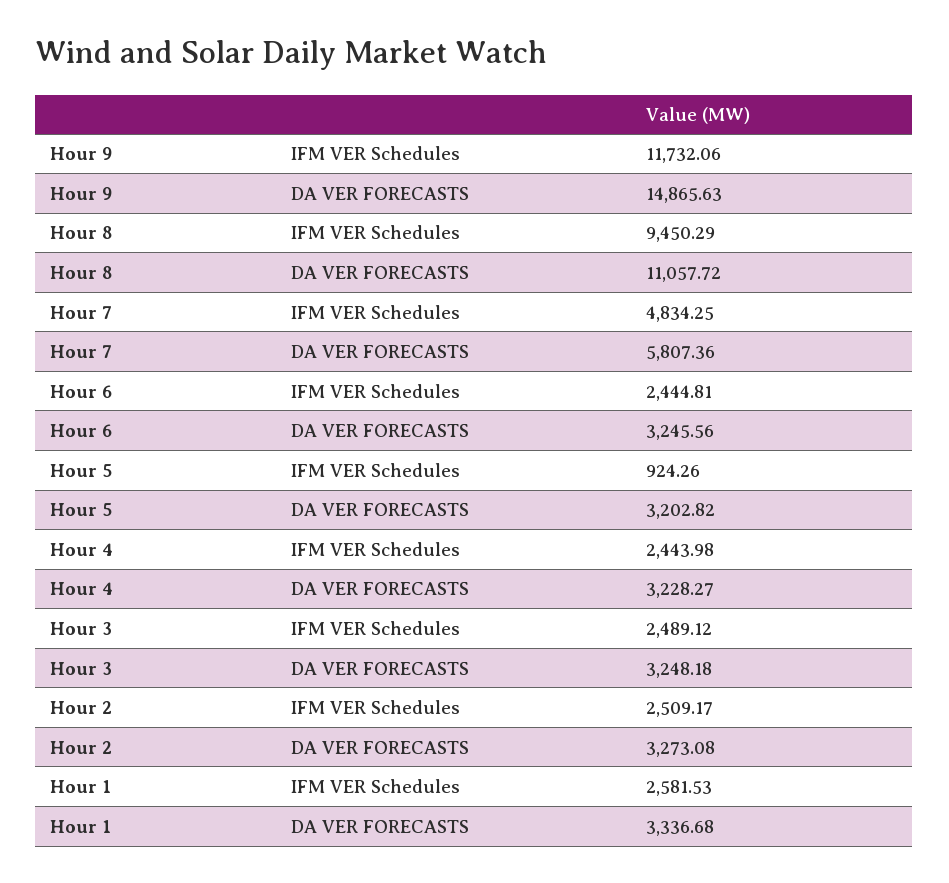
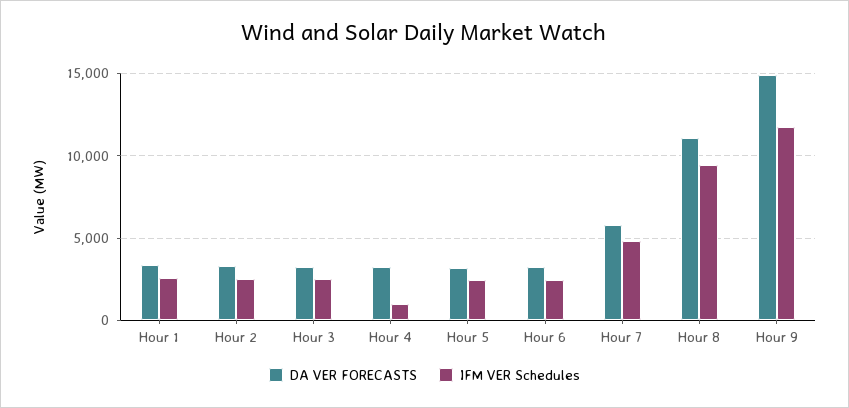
IFM VER Schedules, Hour 5: 924.26 -> 2500
IFM VER Schedules, Hour 4: 2443.98 -> 1000

